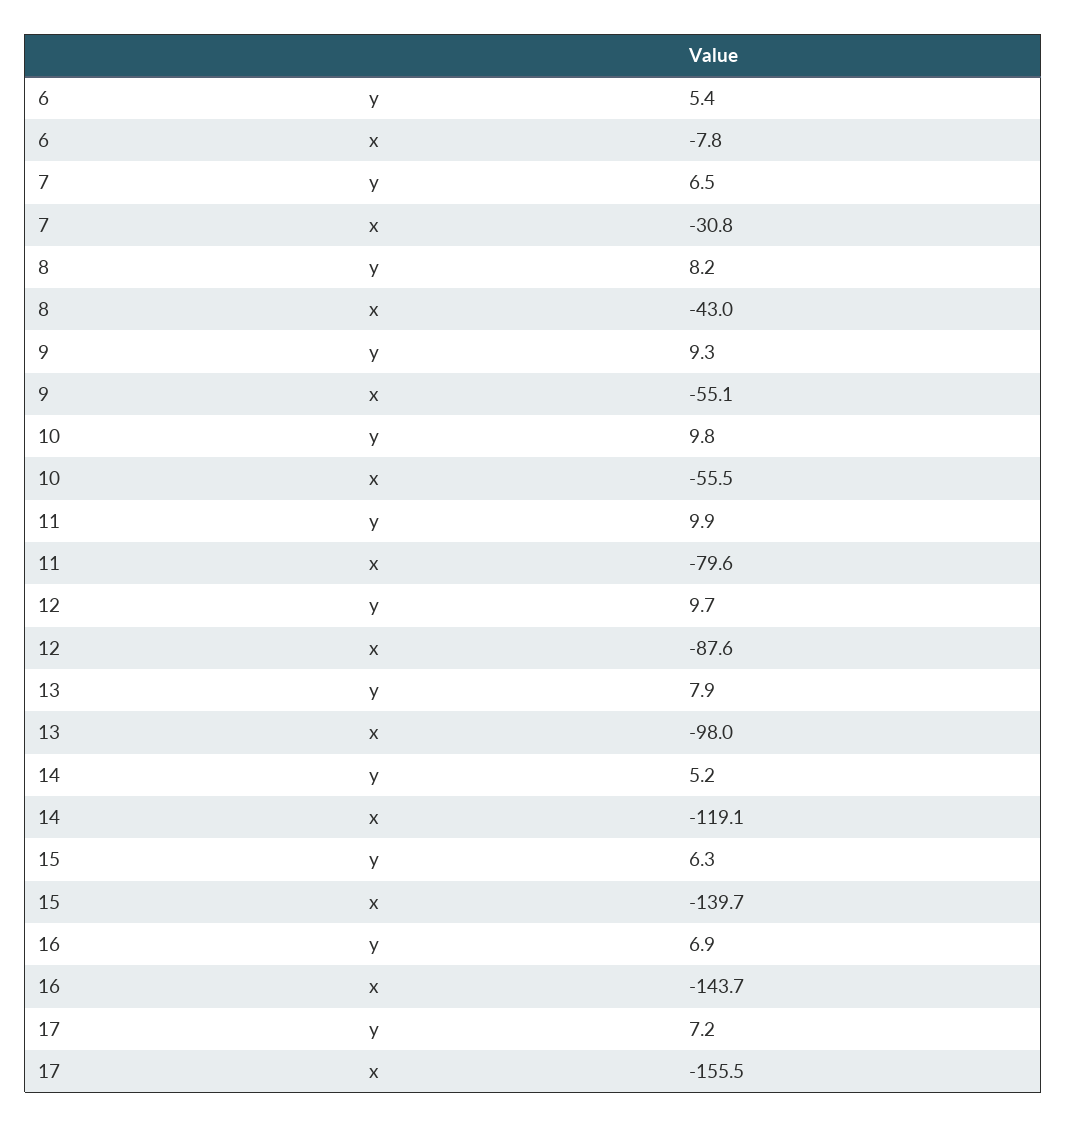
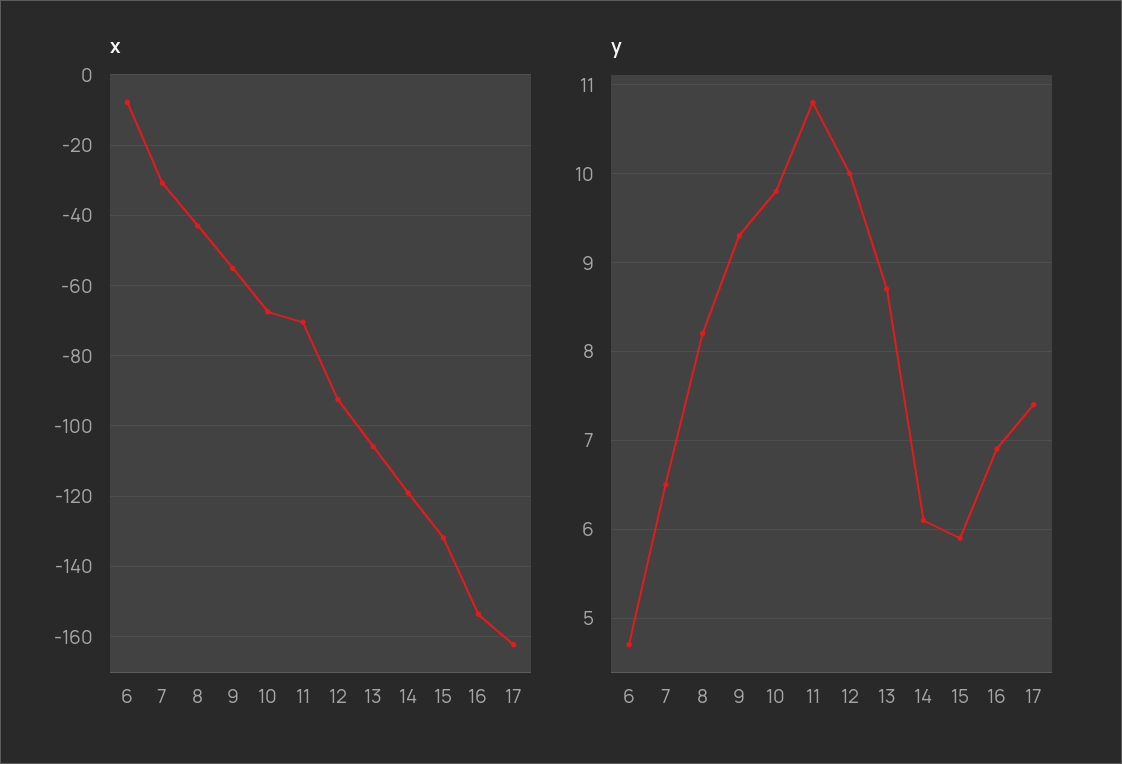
y, 6: 5.4 -> 4.7
x, 10: -55.5 -> -68
y, 11: 9.9 -> 10.8
x, 11: -79.6 -> -70
y, 12: 9.7 -> 10
x, 12: -87.6 -> -92
y, 13: 7.9 -> 8.7
x, 13: -98 -> -106
y, 14: 5.2 -> 6.1
y, 15: 6.3 -> 5.9
x, 15: -139.7 -> -132
x, 16: -143.7 -> -154
y, 17: 7.2 -> 7.4
x, 17: -155.5 -> -162

